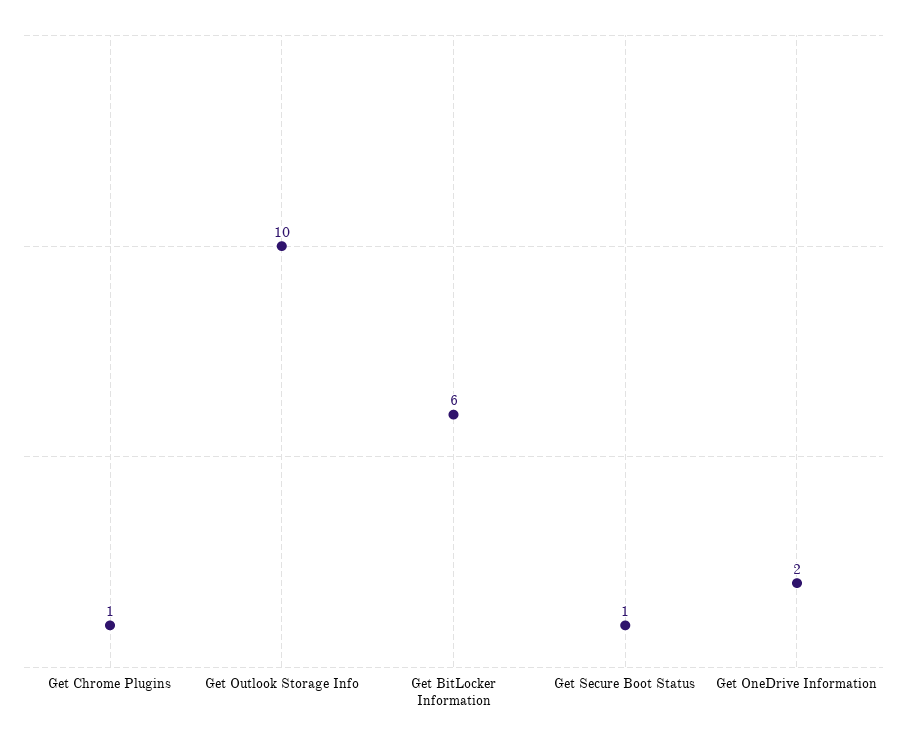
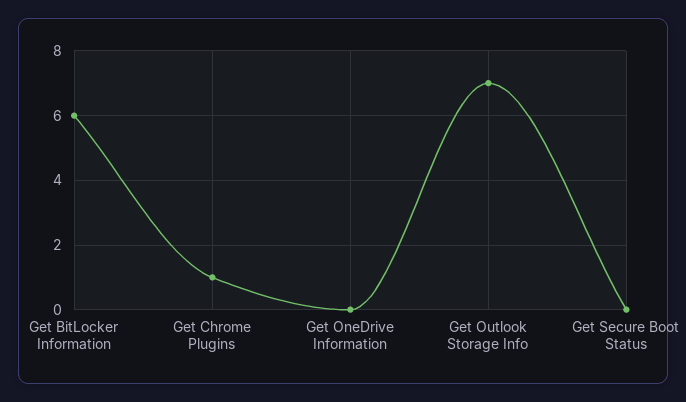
Get Outlook Storage Info: 10 -> 7
Get Secure Boot Status: 1 -> 0
Get OneDrive Information: 2 -> 0

